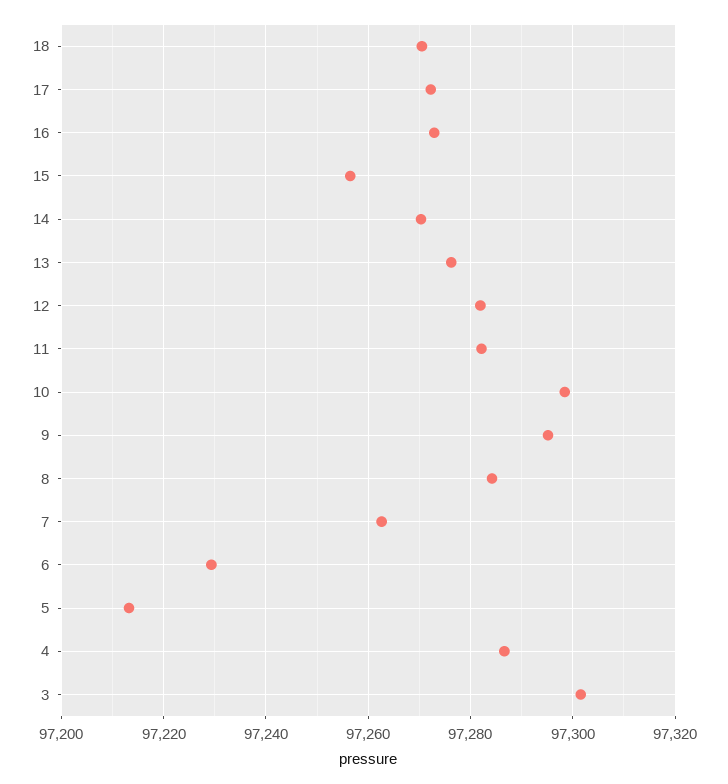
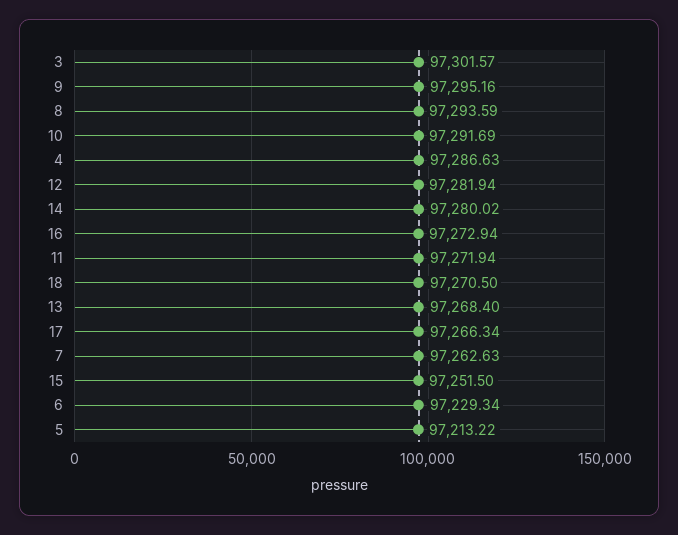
17: 97272 -> 97266.34
15: 97256 -> 97251.5
14: 97270 -> 97280.02
13: 97276 -> 97268.4
11: 97282 -> 97271.94
10: 97298 -> 97291.69
8: 97284 -> 97293.59

